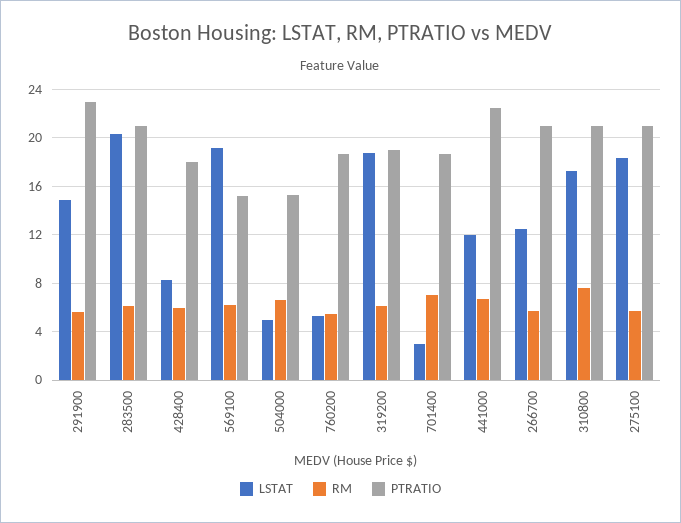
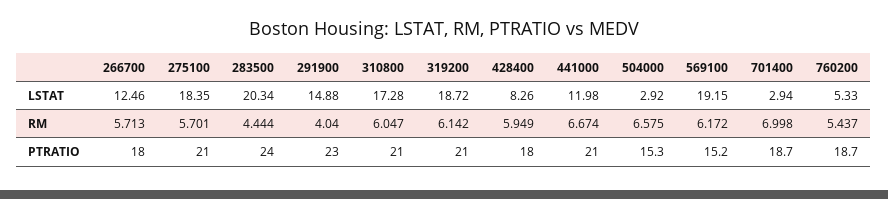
RM, 291900: 5.5 -> 4.04
RM, 283500: 6 -> 4.444
PTRATIO, 283500: 21 -> 24
LSTAT, 504000: 5 -> 2.92
PTRATIO, 319200: 19 -> 21
PTRATIO, 441000: 22.5 -> 21
PTRATIO, 266700: 21 -> 18
RM, 310800: 7.5 -> 6.047

